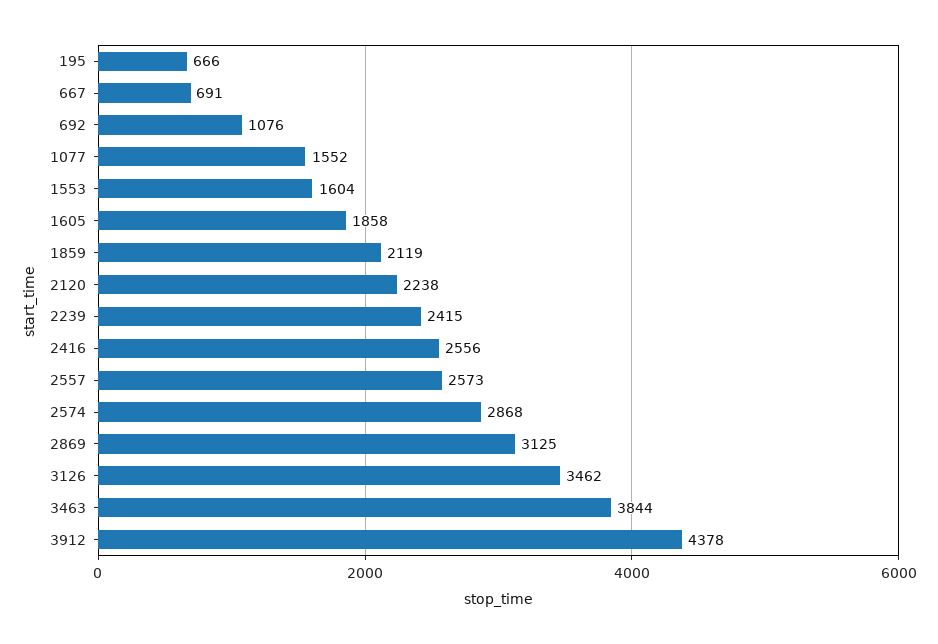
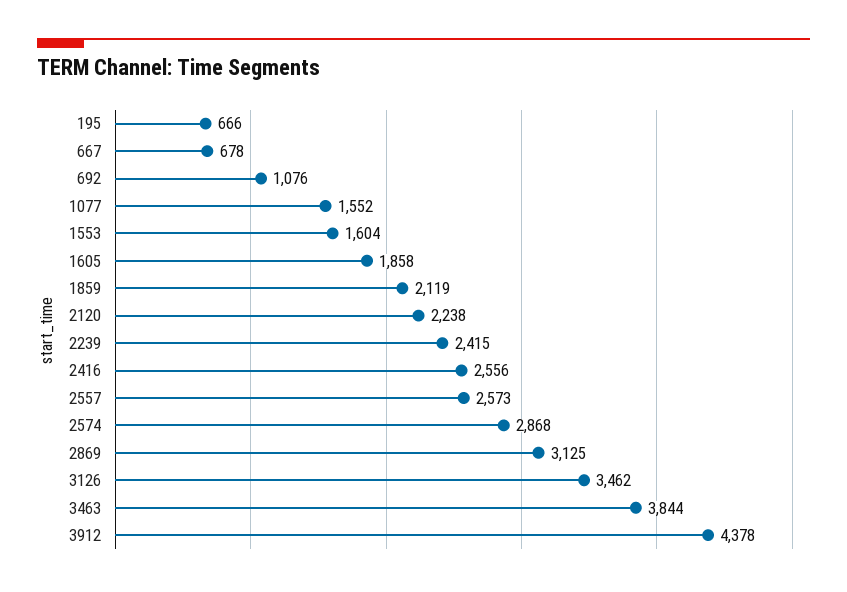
667: 691 -> 678

